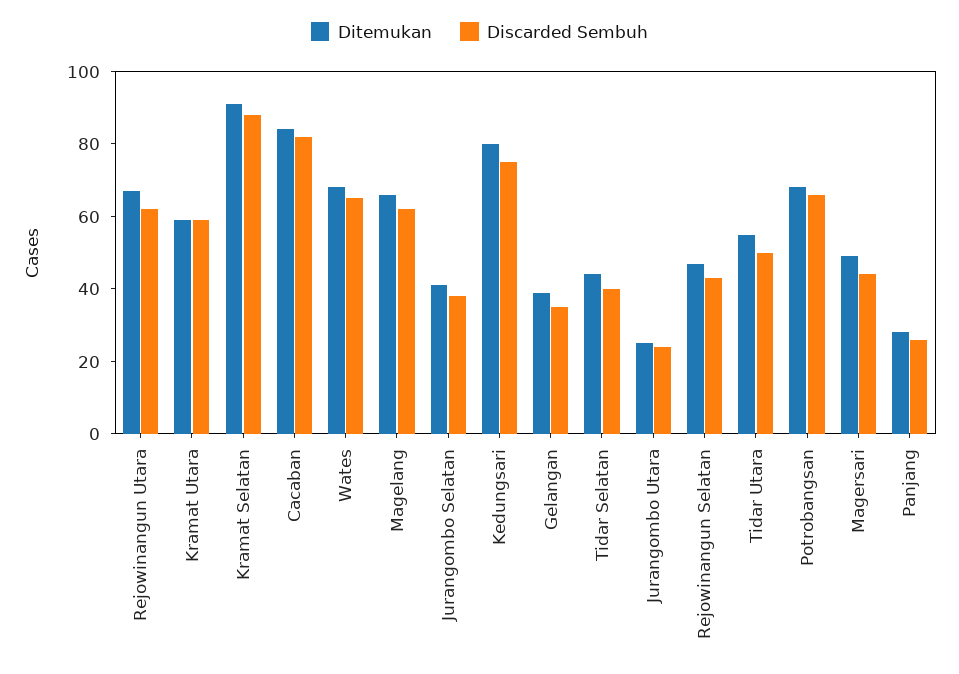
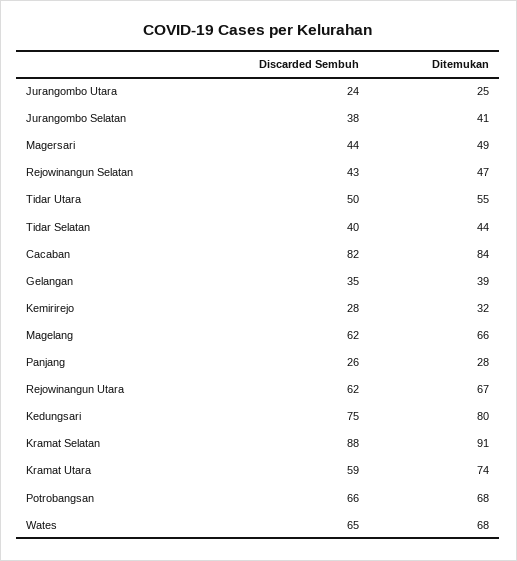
Ditemukan, Kramat Utara: 60 -> 74
Discarded Sembuh, Kemirirejo: none -> 28
Ditemukan, Kemirirejo: none -> 32

